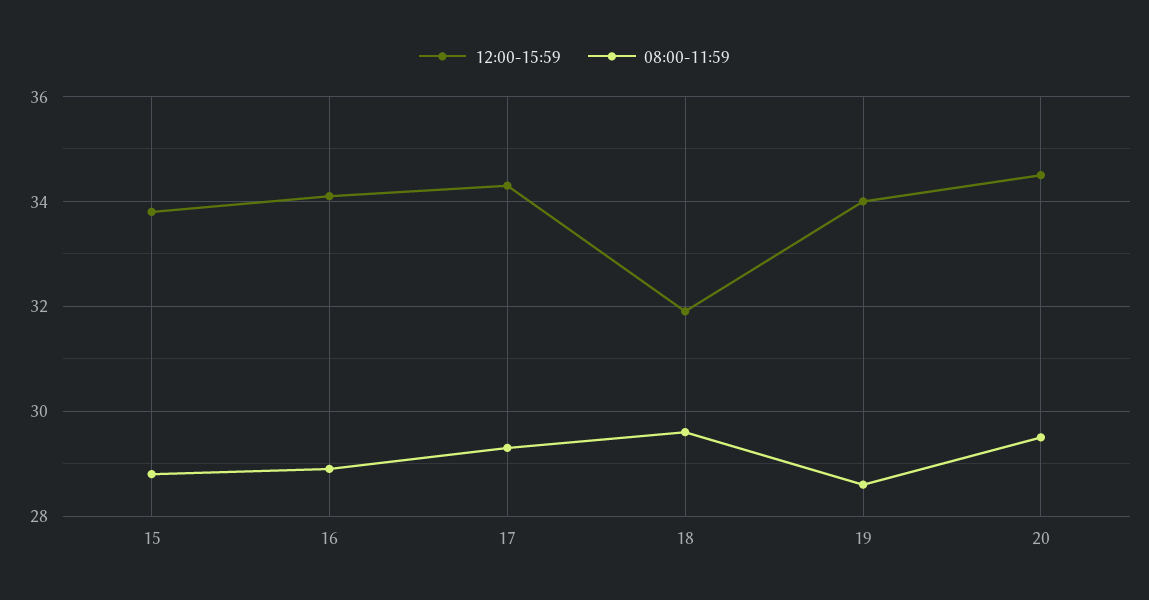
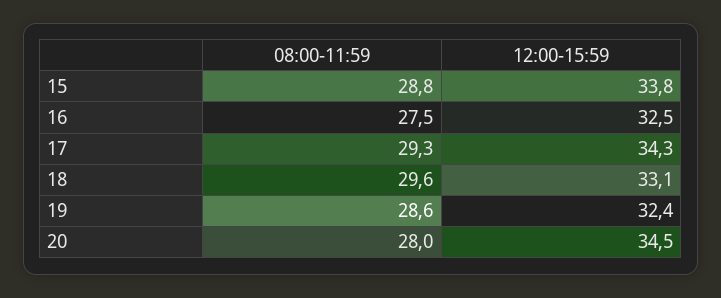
12:00-15:59, 16: 34 -> 32.5
08:00-11:59, 16: 29 -> 27.5
12:00-15:59, 18: 32 -> 33.1
12:00-15:59, 19: 34 -> 32.4
08:00-11:59, 20: 29.5 -> 28

